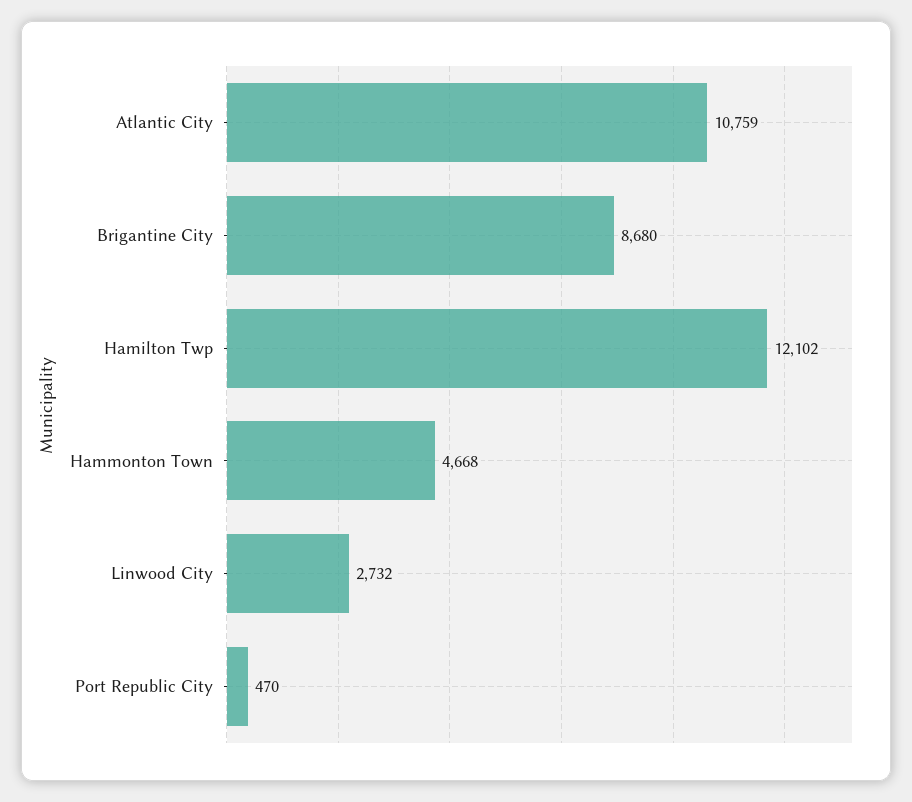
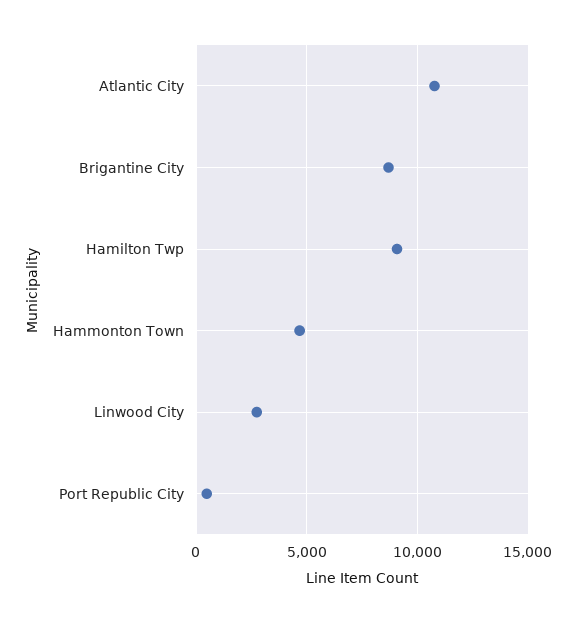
Hamilton Twp: 12102 -> 9000

